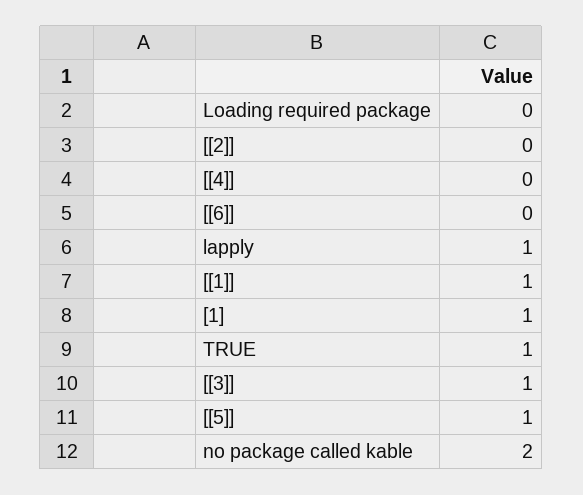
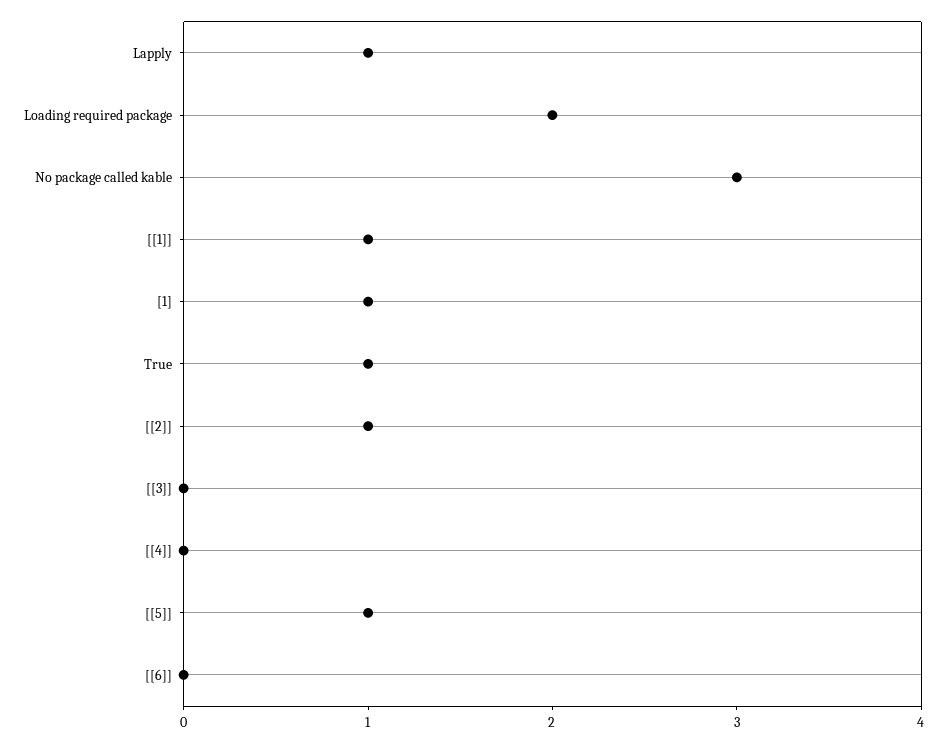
Loading required package: 0 -> 2
[[2]]: 0 -> 1
[[3]]: 1 -> 0
no package called kable: 2 -> 3

